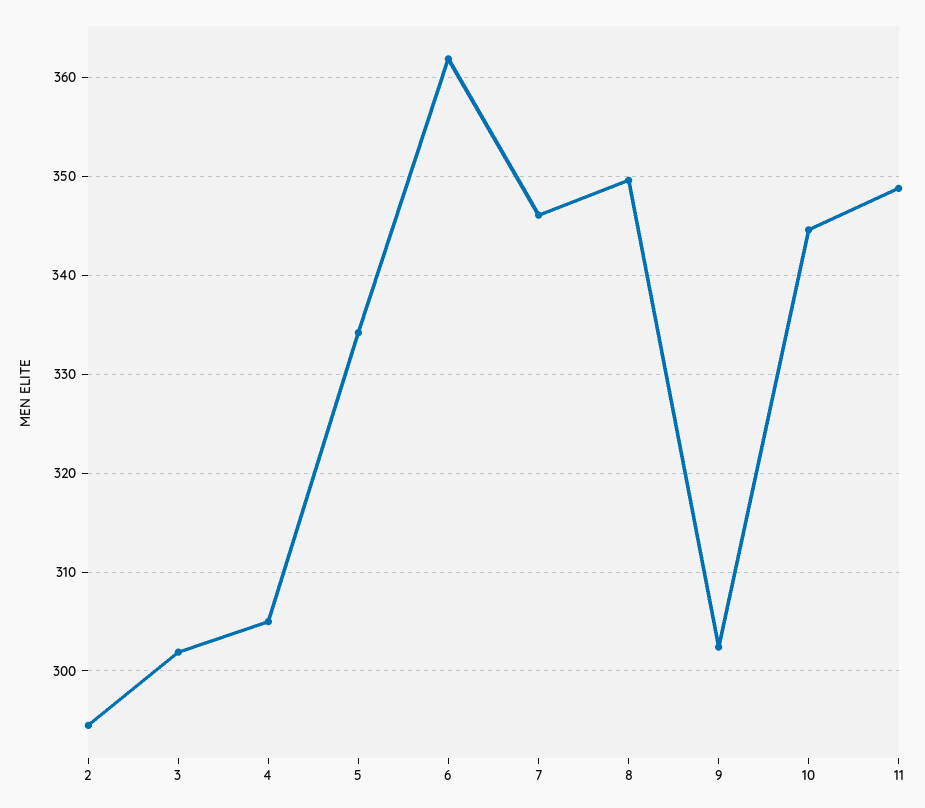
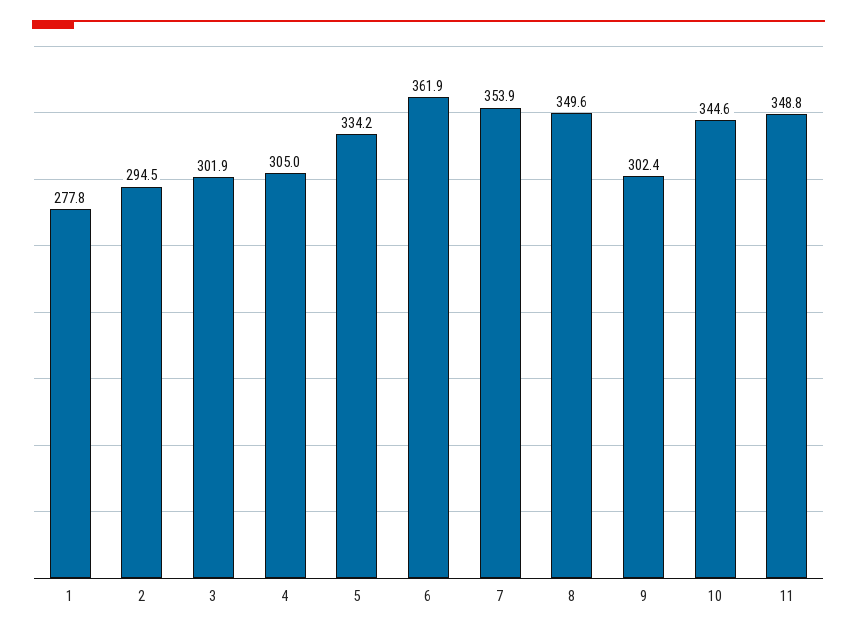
7: 346 -> 353.9
1: none -> 277.8

